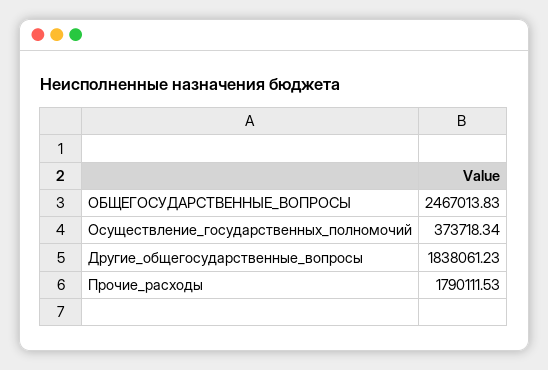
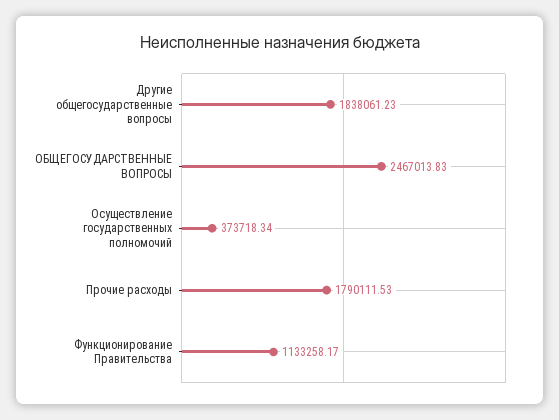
Функционирование Правительства: none -> 1133258.17

